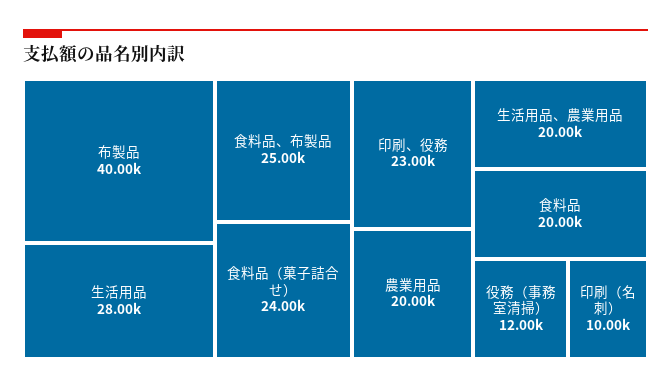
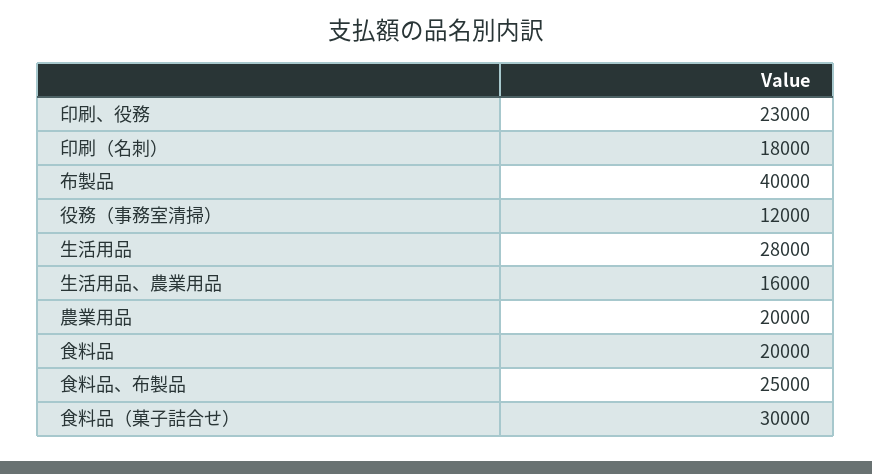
食料品（菓子詰合せ）: 24000 -> 30000
生活用品、農業用品: 20000 -> 16000
印刷（名刺）: 10000 -> 18000

